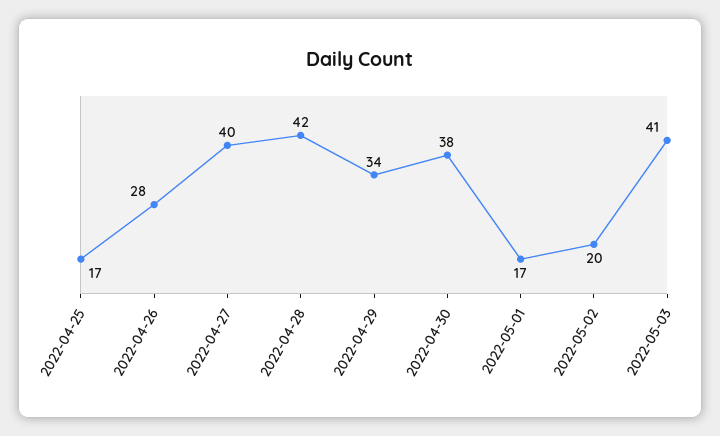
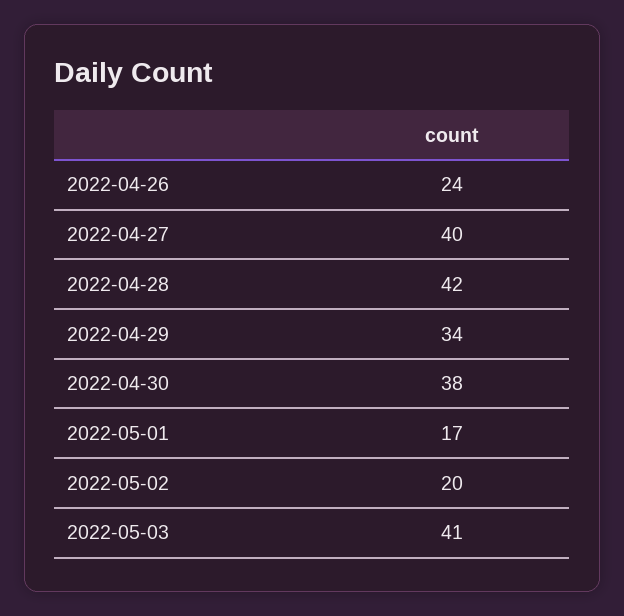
2022-04-25: 17 -> none
2022-04-26: 28 -> 24

